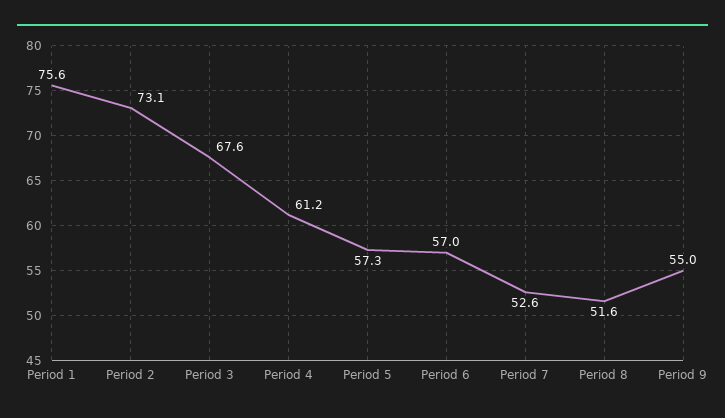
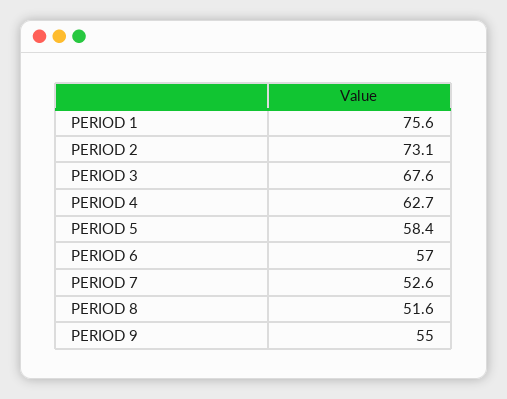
Period 4: 61.2 -> 62.7
Period 5: 57.3 -> 58.4

